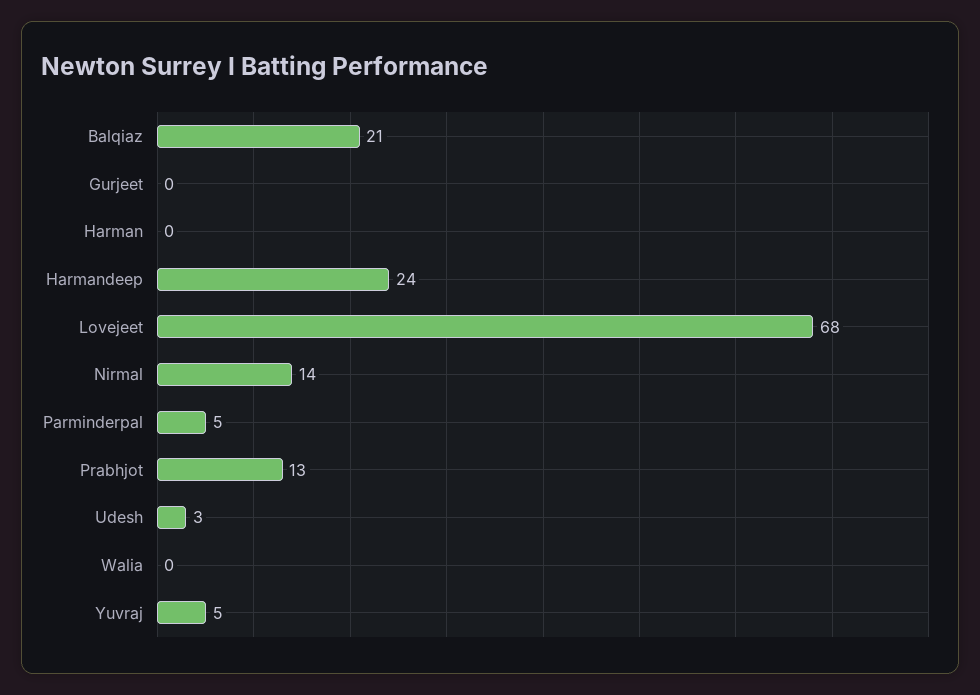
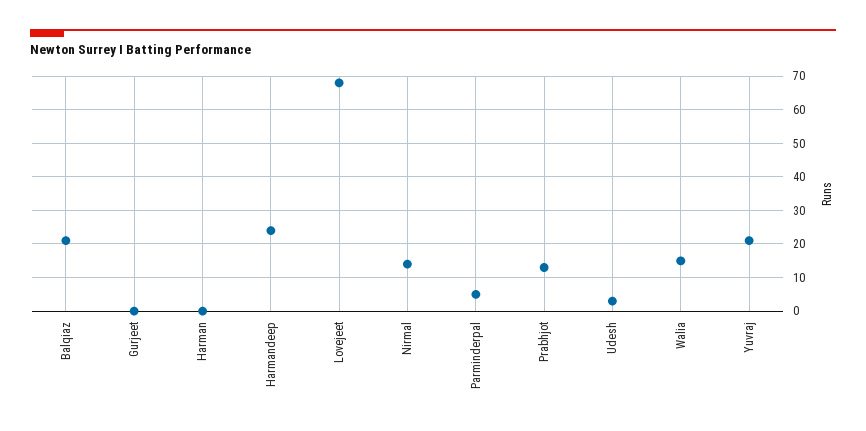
Walia: 0 -> 15
Yuvraj: 5 -> 20

